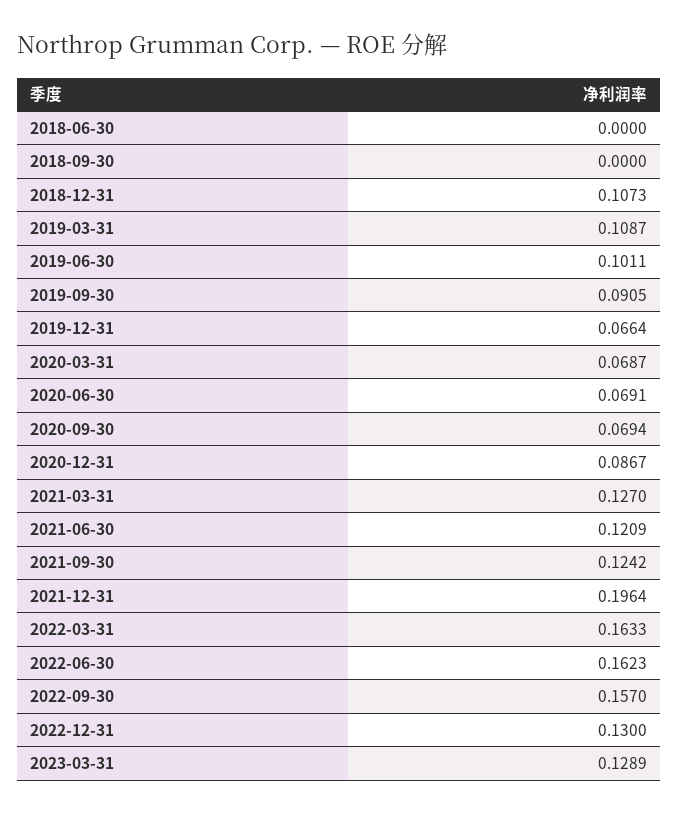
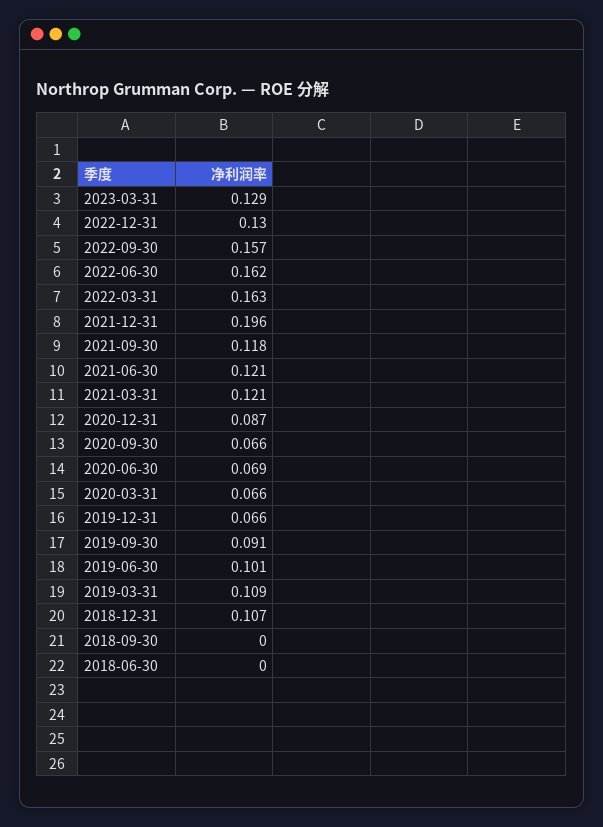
2020-03-31: 0.0687 -> 0.066
2020-09-30: 0.0694 -> 0.066
2021-03-31: 0.127 -> 0.121
2021-09-30: 0.1242 -> 0.118

